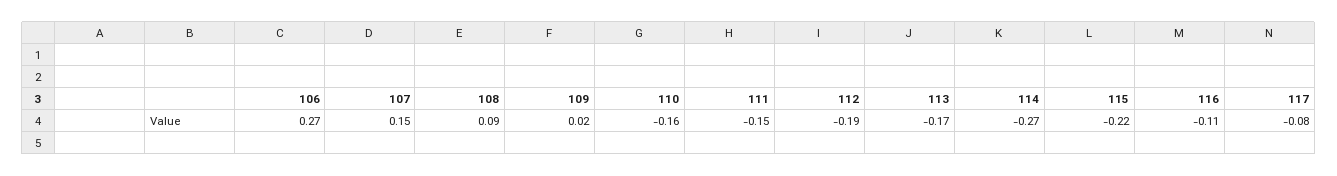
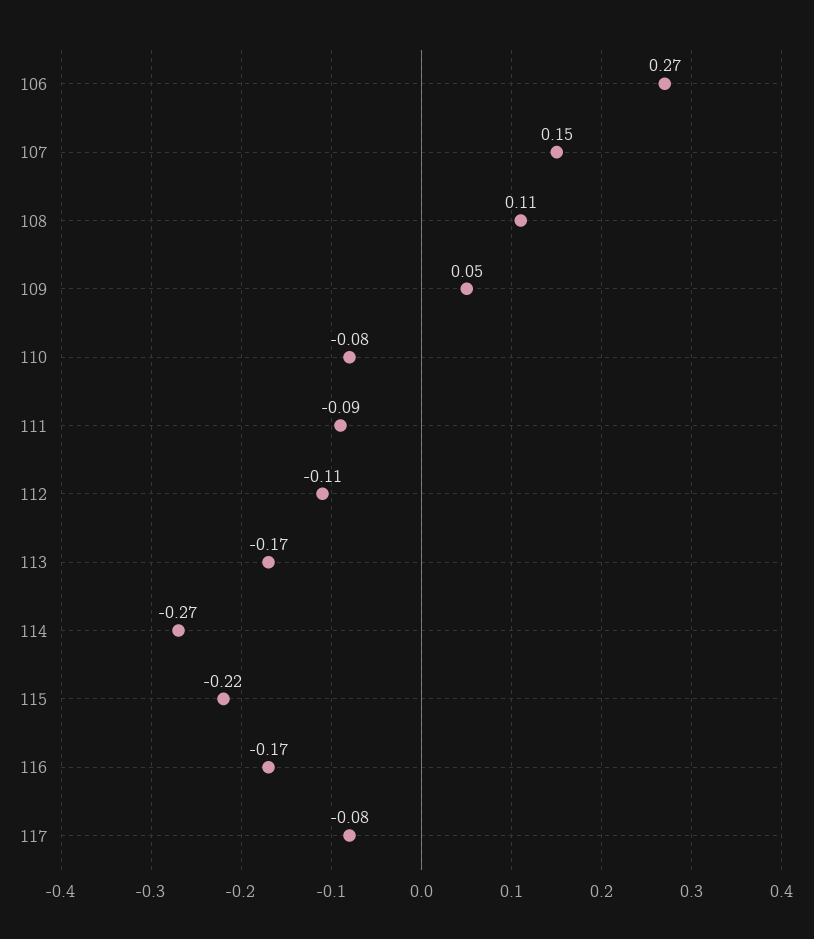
108: 0.09 -> 0.11
109: 0.02 -> 0.05
110: -0.16 -> -0.08
111: -0.15 -> -0.09
112: -0.19 -> -0.11
116: -0.11 -> -0.17

